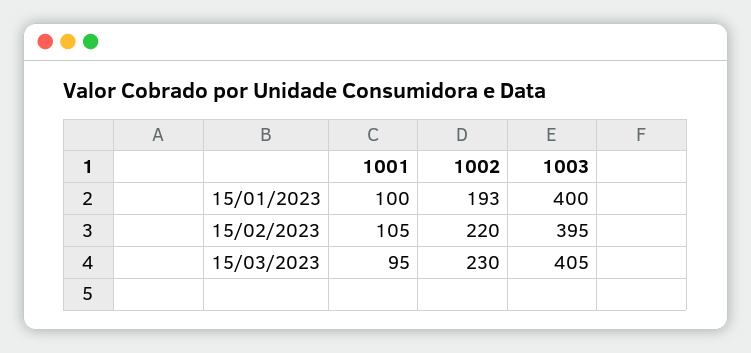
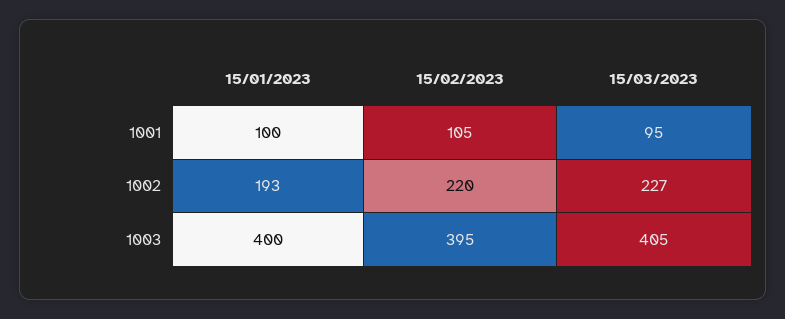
1002, 15/03/2023: 230 -> 227

